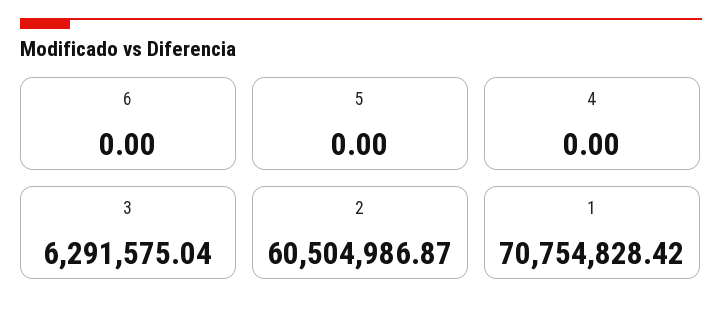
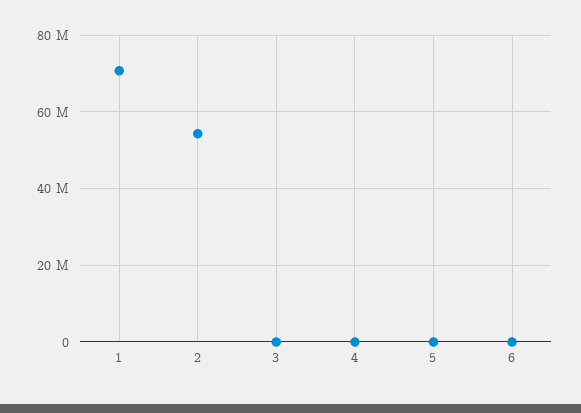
3: 6291575.04 -> 0
2: 60504986.87 -> 54000000

